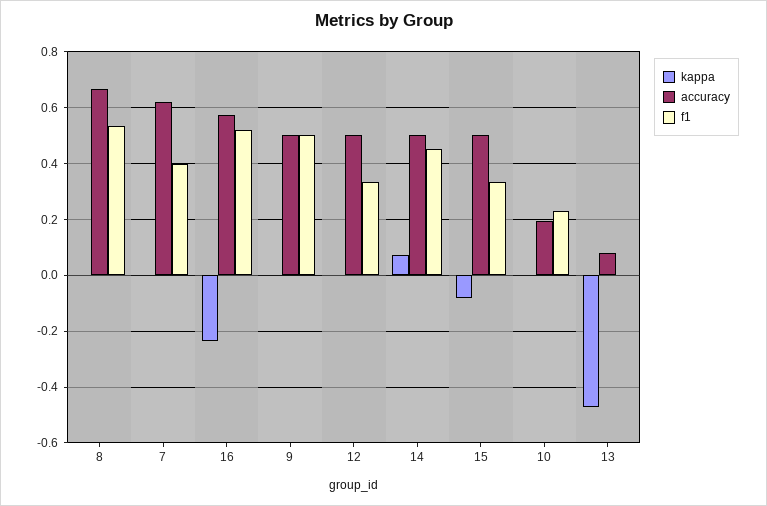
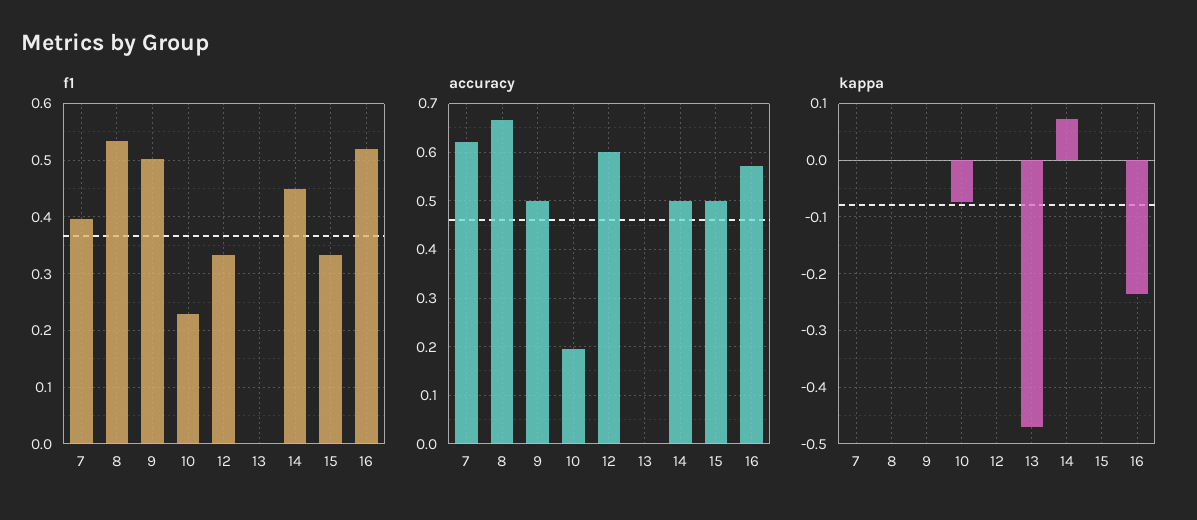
accuracy, 12: 0.5 -> 0.6
kappa, 15: -0.075 -> 0
kappa, 10: 0 -> -0.08
accuracy, 13: 0.075 -> 0

